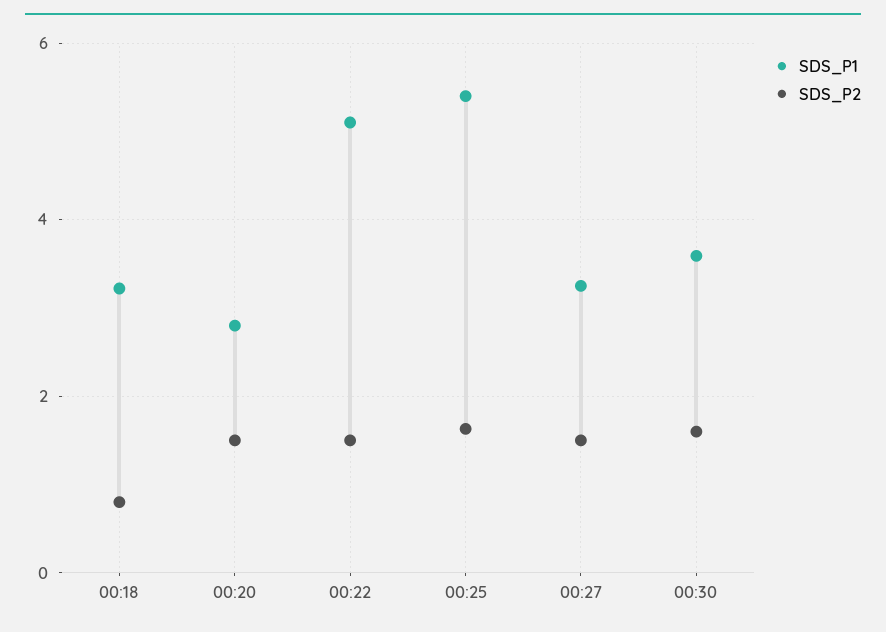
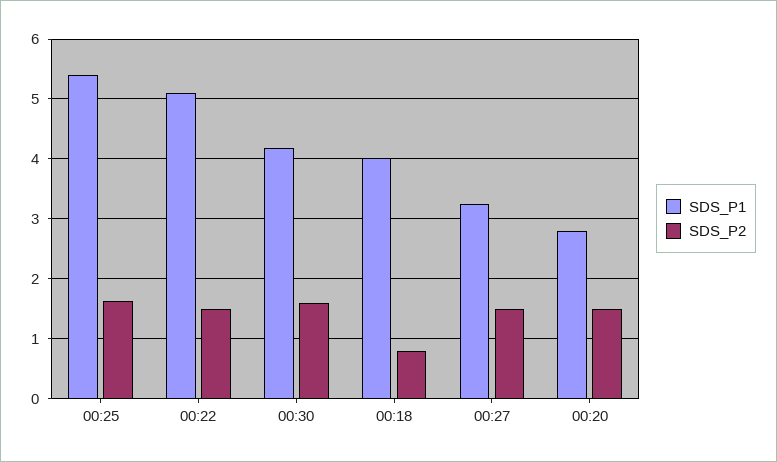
SDS_P1, 00:18: 3.2 -> 4
SDS_P1, 00:30: 3.6 -> 4.2

